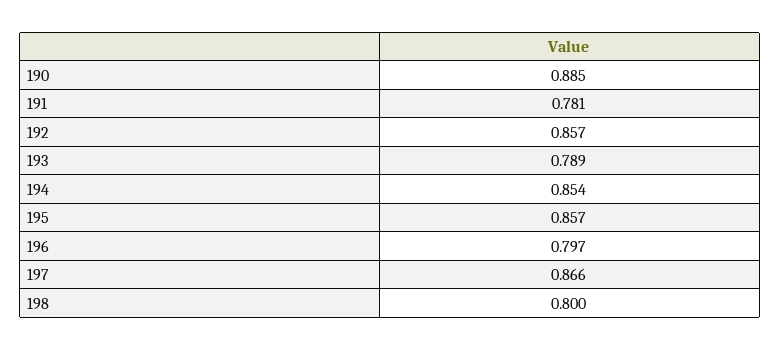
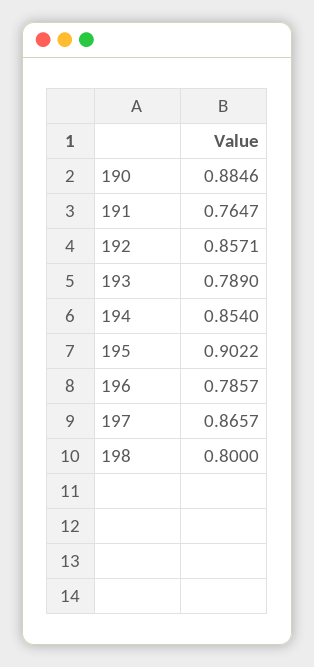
191: 0.781 -> 0.7647
195: 0.857 -> 0.9022
196: 0.797 -> 0.7857

